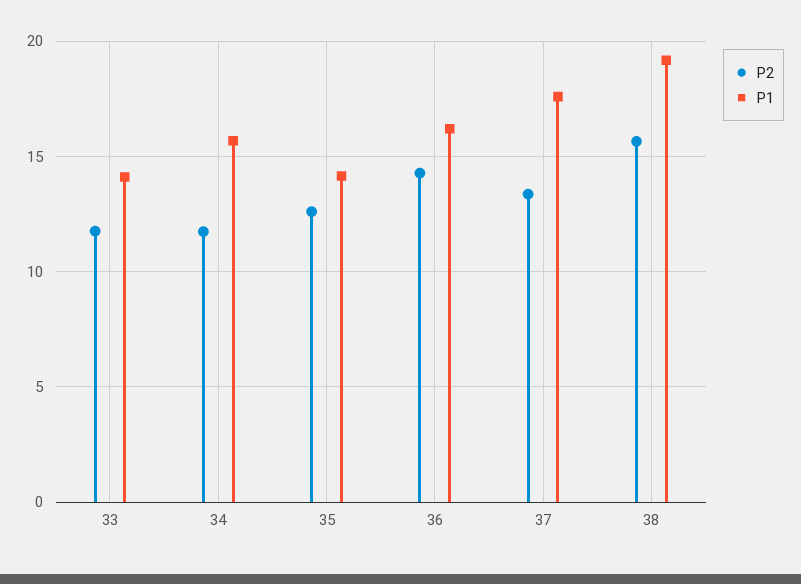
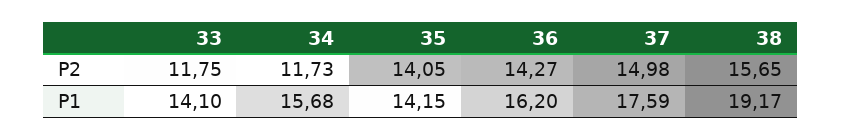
P2, 35: 12.5 -> 14.05
P2, 37: 13.5 -> 14.98

